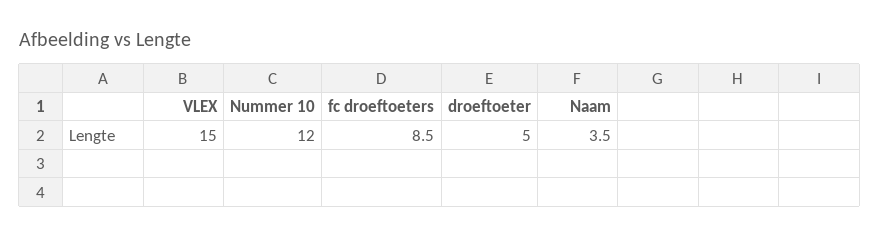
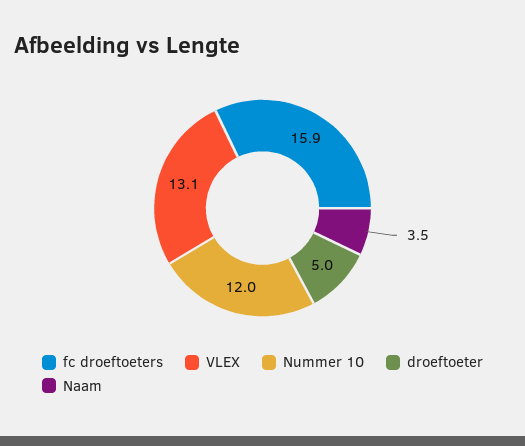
VLEX: 15 -> 13.1
fc droeftoeters: 8.5 -> 15.9

